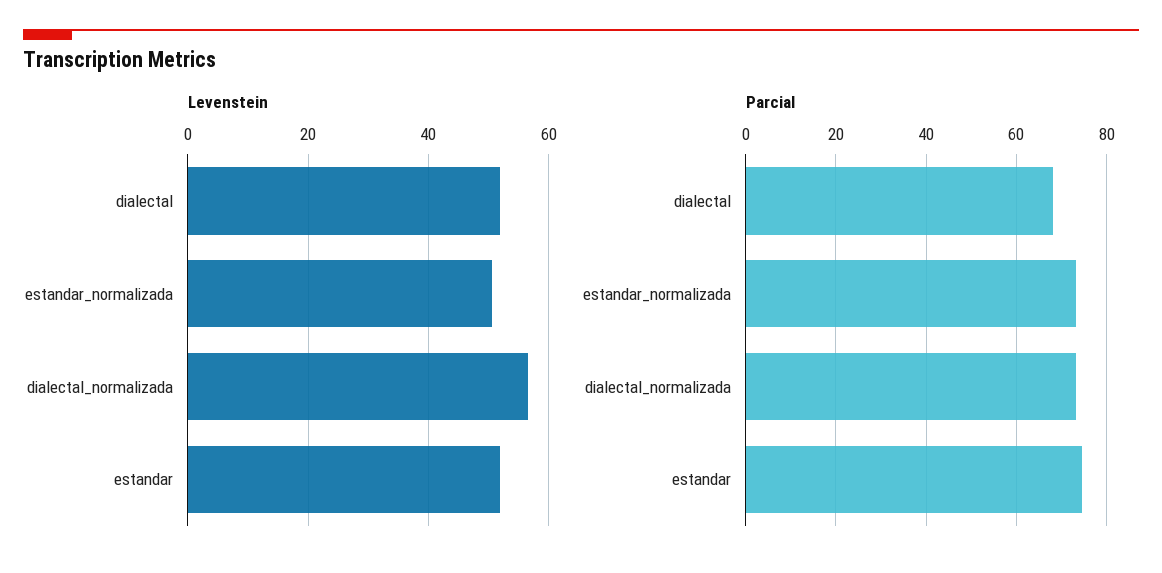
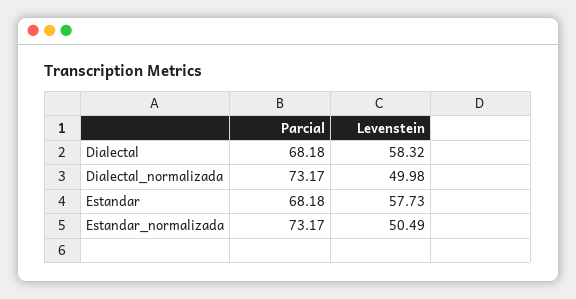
Levenstein, dialectal: 52 -> 58.32
Levenstein, dialectal_normalizada: 56 -> 49.98
Levenstein, estandar: 52 -> 57.73
Parcial, estandar: 74 -> 68.18

